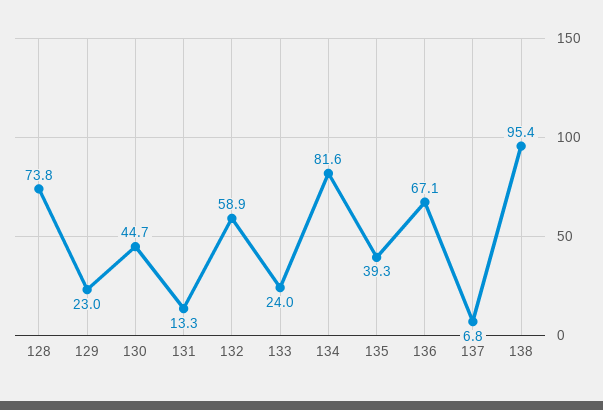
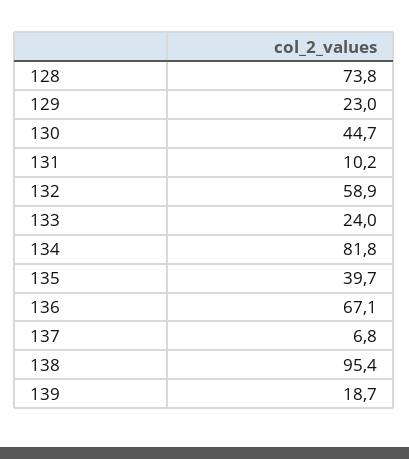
131: 13.3 -> 10.2
134: 81.6 -> 81.8
135: 39.3 -> 39.7
139: none -> 18.7

